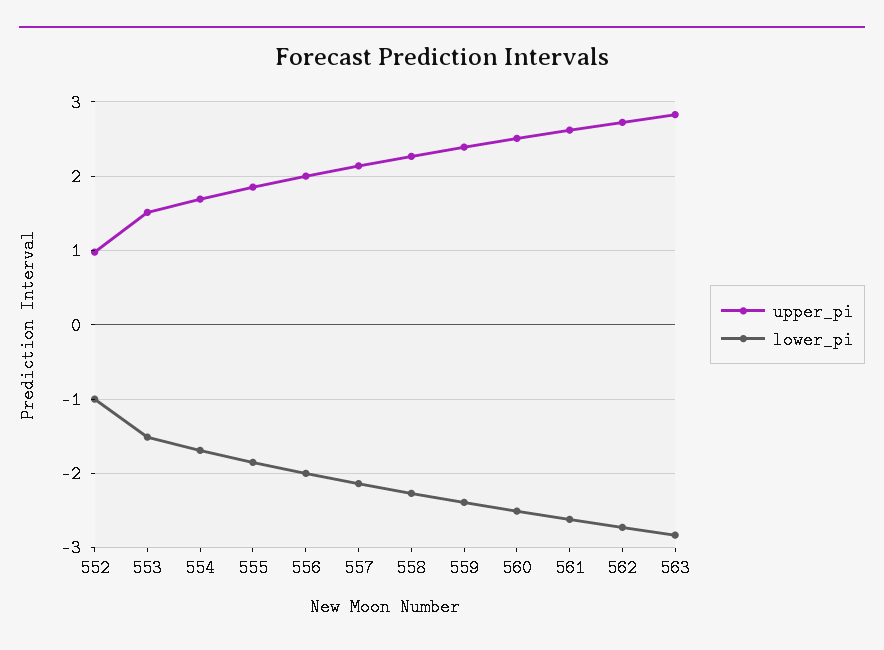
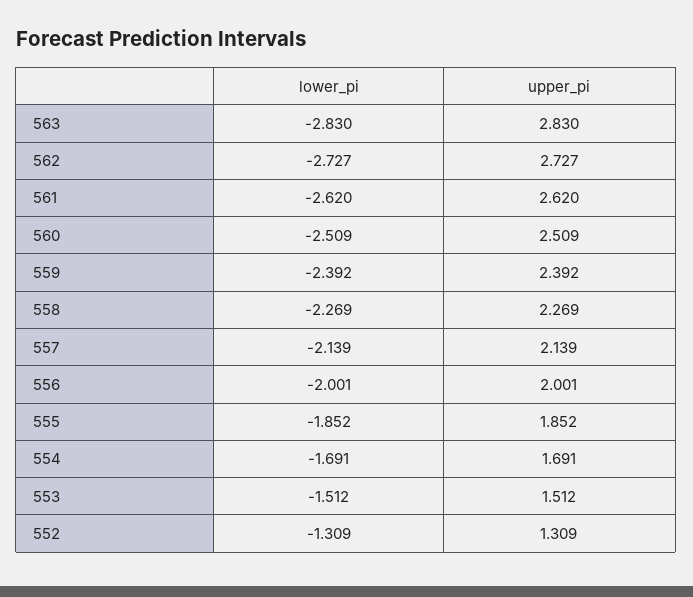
upper_pi, 552: 1 -> 1.309
lower_pi, 552: -1 -> -1.309

